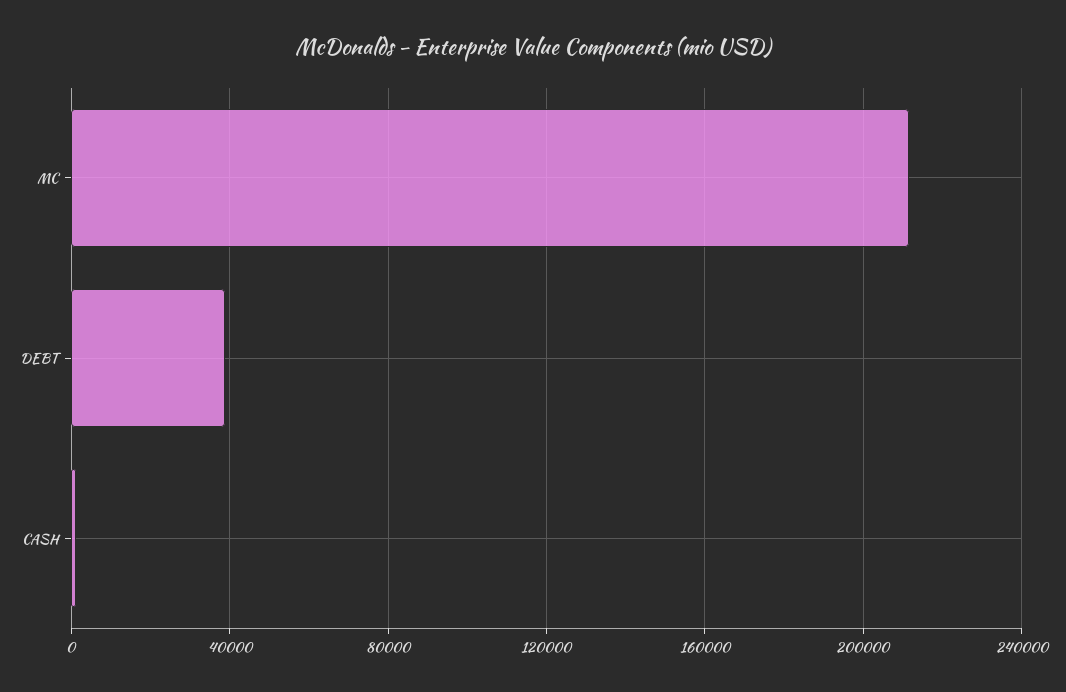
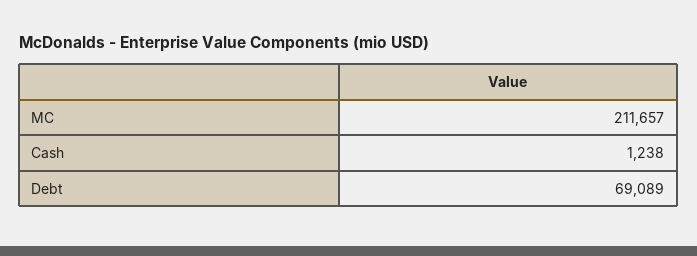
DEBT: 40000 -> 69089

